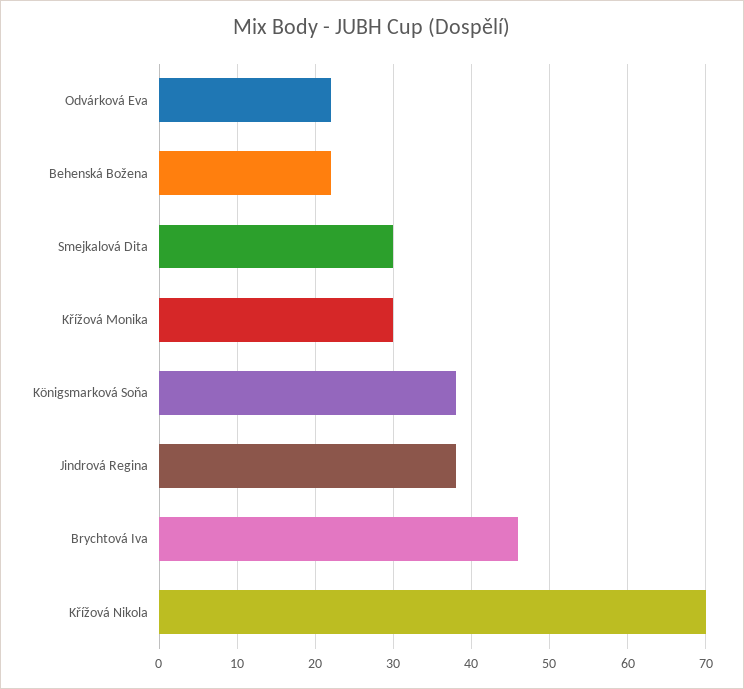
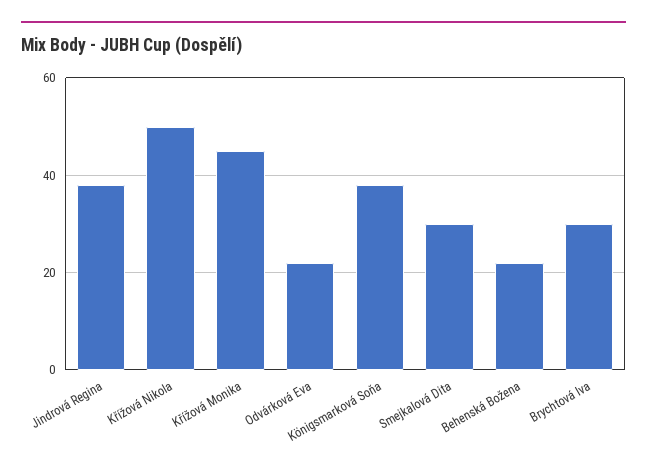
Křížová Monika: 30 -> 45
Brychtová Iva: 46 -> 30
Křížová Nikola: 70 -> 50

